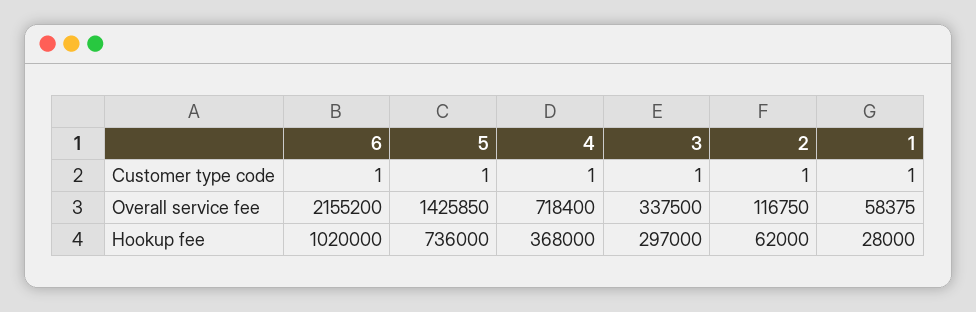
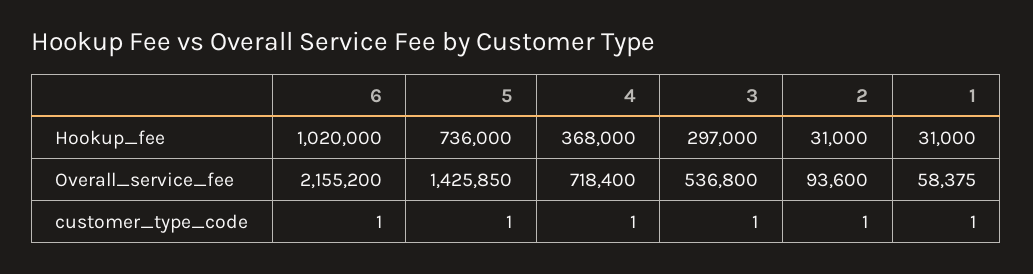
3, Overall service fee: 337500 -> 536800
2, Overall service fee: 116750 -> 93600
2, Hookup fee: 62000 -> 31000
1, Hookup fee: 28000 -> 31000

